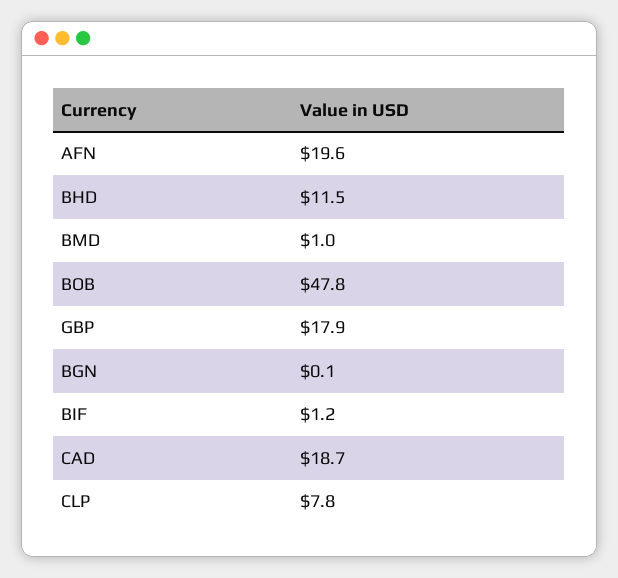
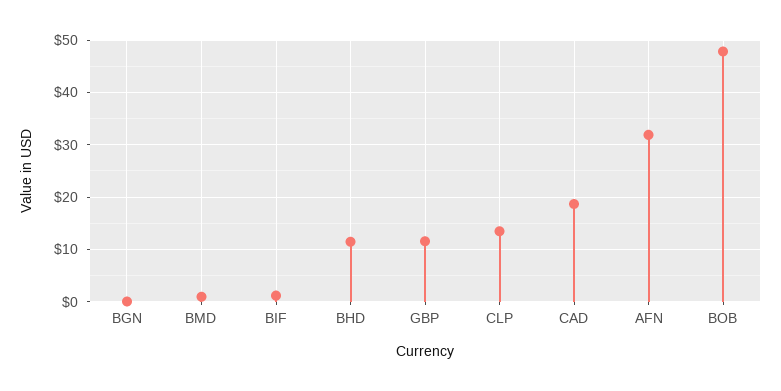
AFN: 19.6 -> 32
GBP: 17.9 -> 12
CLP: 7.8 -> 14

